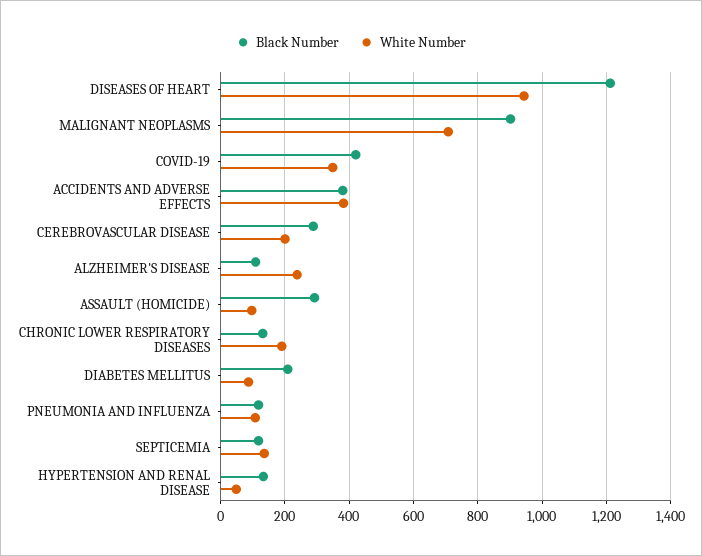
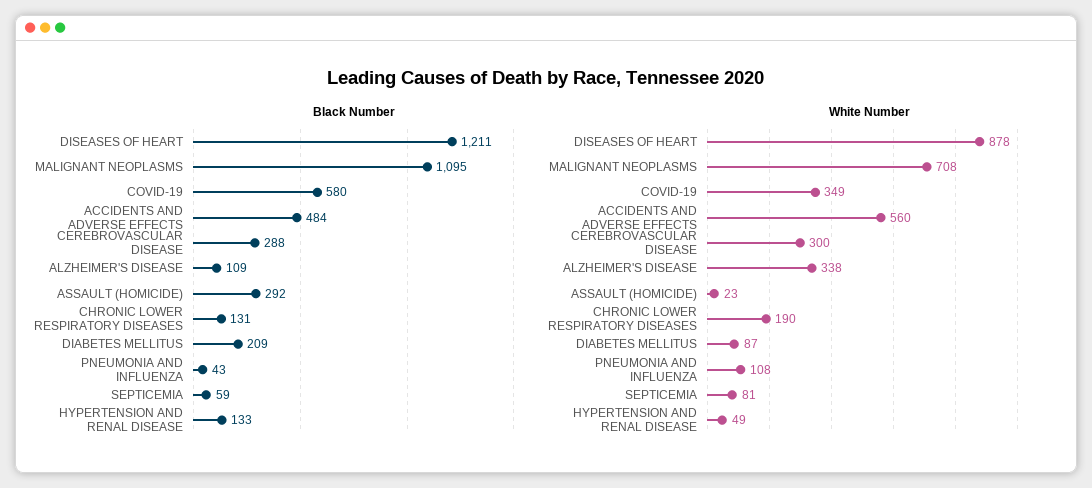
White Number, DISEASES OF HEART: 940 -> 878
Black Number, MALIGNANT NEOPLASMS: 900 -> 1095
Black Number, COVID-19: 420 -> 580
Black Number, ACCIDENTS AND ADVERSE EFFECTS: 380 -> 484
White Number, ACCIDENTS AND ADVERSE EFFECTS: 380 -> 560
White Number, CEREBROVASCULAR DISEASE: 200 -> 300
White Number, ALZHEIMER'S DISEASE: 240 -> 338
White Number, ASSAULT (HOMICIDE): 100 -> 23
Black Number, PNEUMONIA AND INFLUENZA: 120 -> 43
Black Number, SEPTICEMIA: 120 -> 59
White Number, SEPTICEMIA: 140 -> 81

